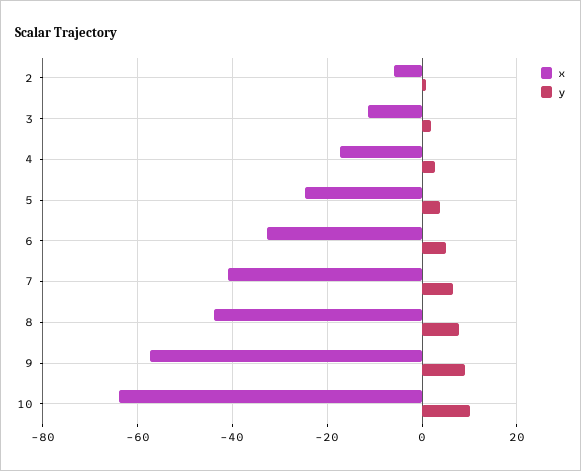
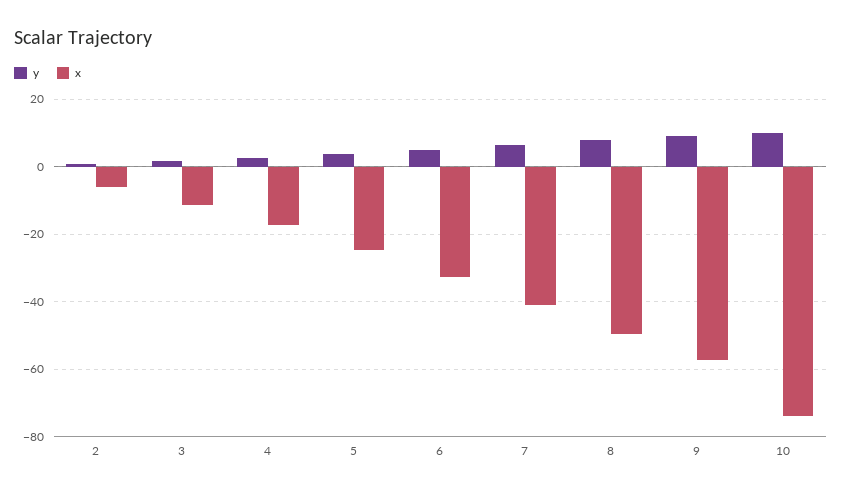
x, 8: -44 -> -50
x, 10: -64 -> -74

